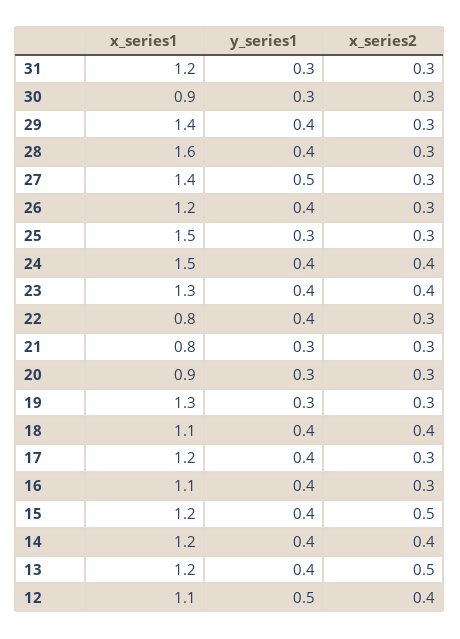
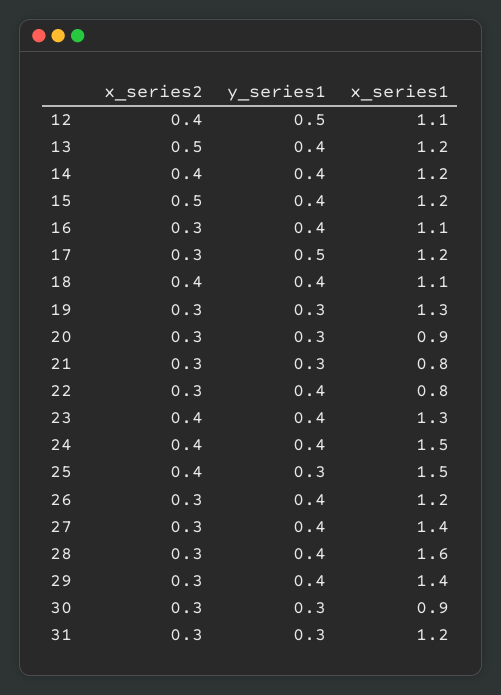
y_series1, 27: 0.5 -> 0.4
x_series2, 25: 0.3 -> 0.4
y_series1, 17: 0.4 -> 0.5

